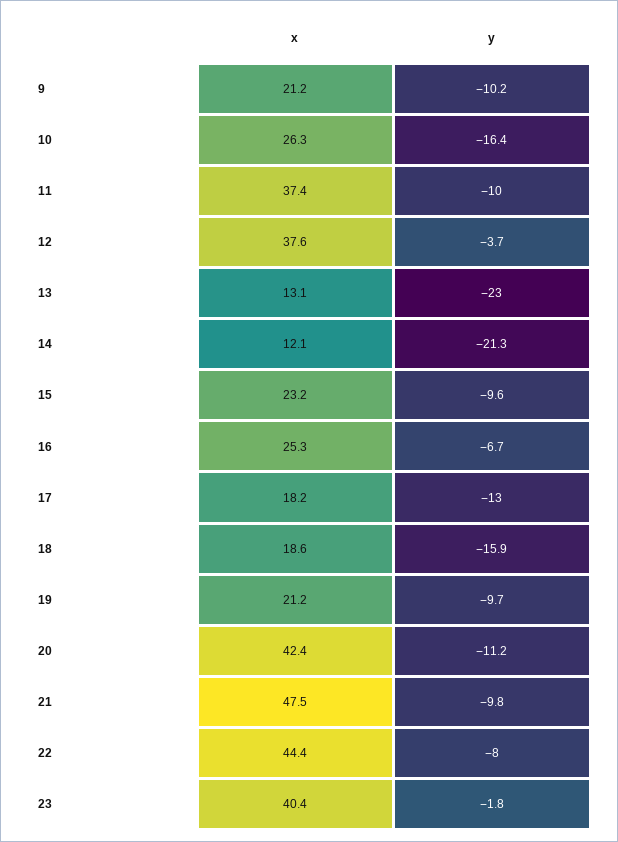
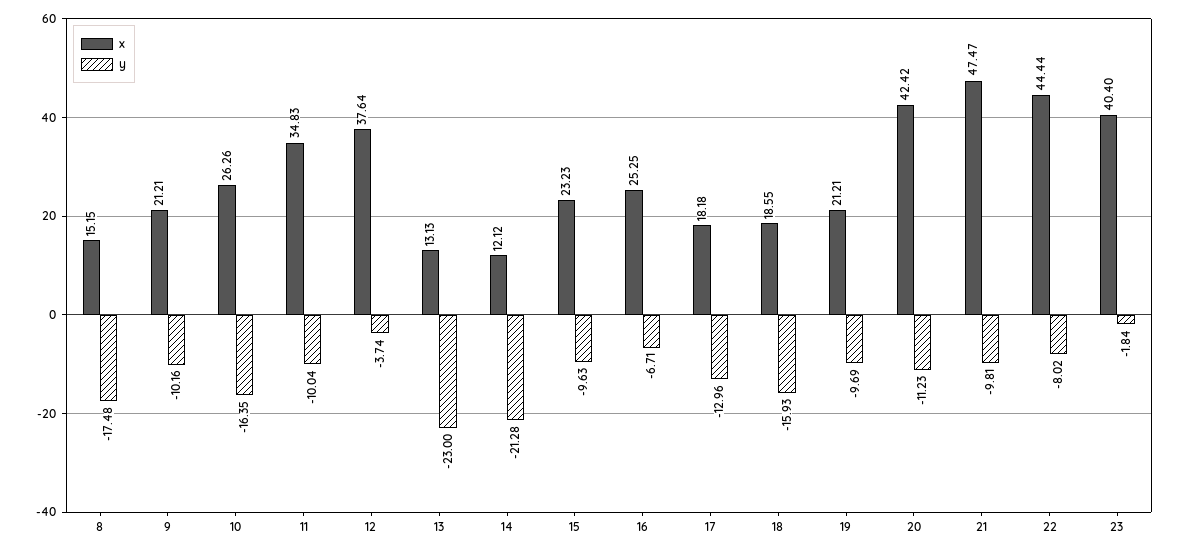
x, 11: 37.4 -> 34.83
x, 8: none -> 15.15
y, 8: none -> -17.48

